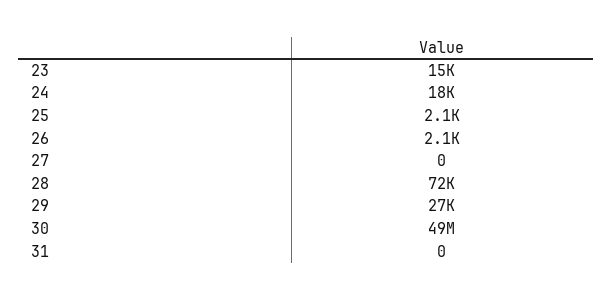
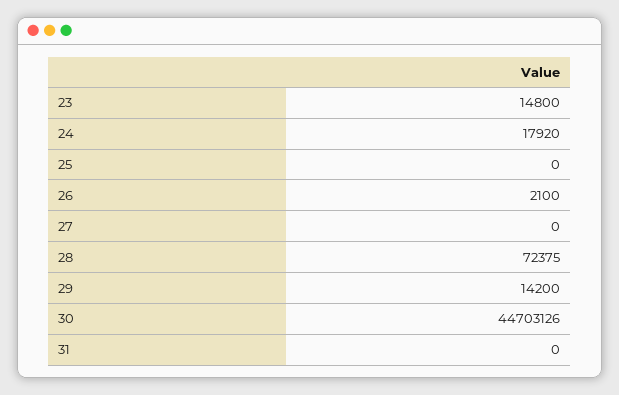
25: 2100 -> 0
29: 27000 -> 14200
30: 49000000 -> 44703126

